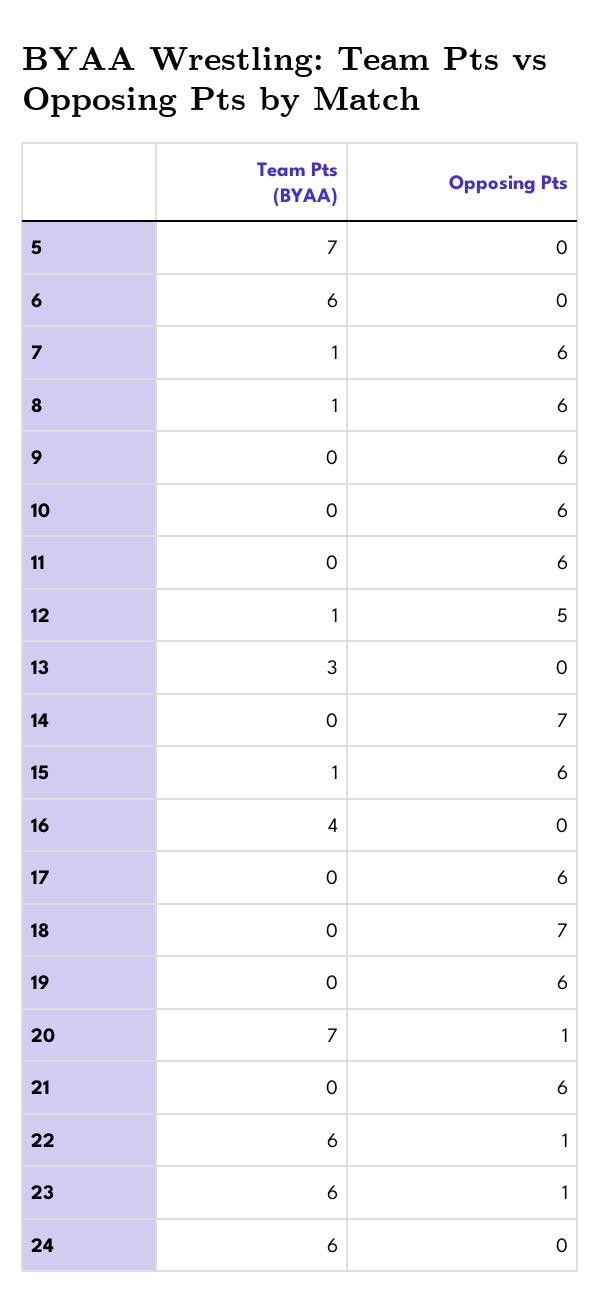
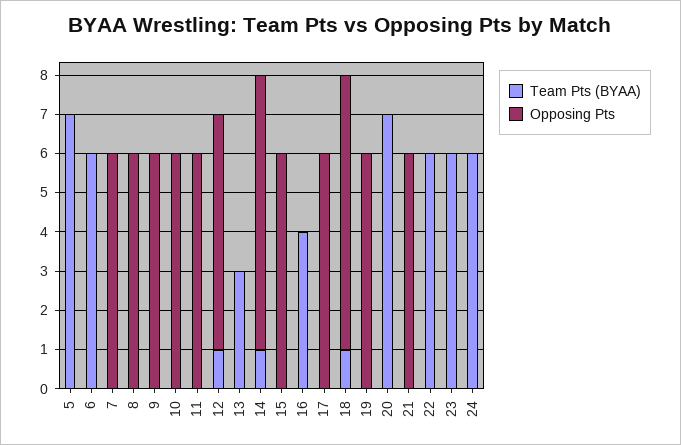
Team Pts (BYAA), 7: 1 -> 0
Team Pts (BYAA), 8: 1 -> 0
Opposing Pts, 12: 5 -> 6
Team Pts (BYAA), 14: 0 -> 1
Team Pts (BYAA), 15: 1 -> 0
Team Pts (BYAA), 18: 0 -> 1
Opposing Pts, 20: 1 -> 0
Opposing Pts, 22: 1 -> 0
Opposing Pts, 23: 1 -> 0

